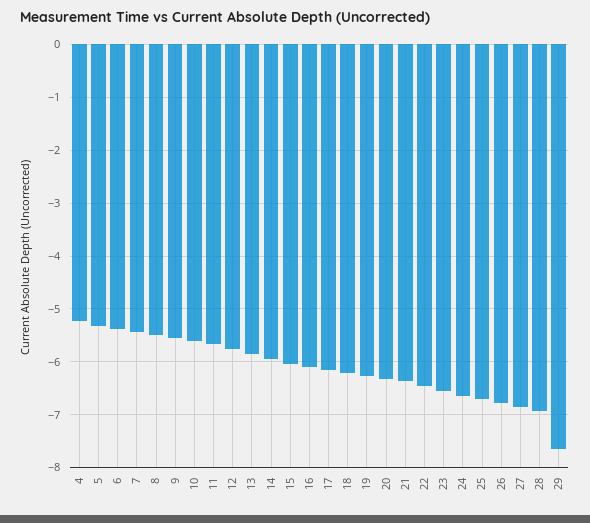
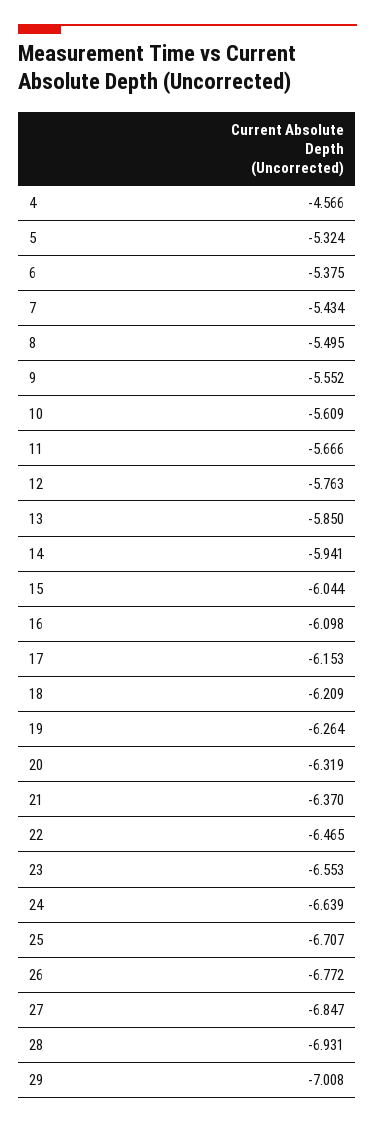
4: -5.2 -> -4.566
29: -7.6 -> -7.008

